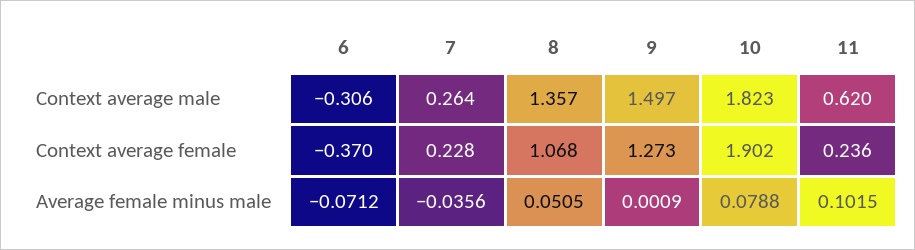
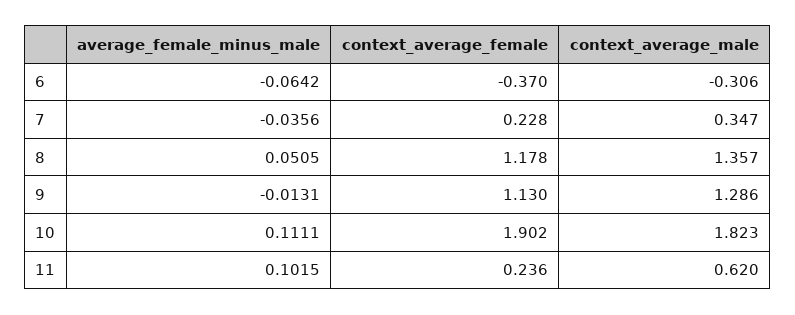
7, Context average male: 0.264 -> 0.347
9, Context average male: 1.497 -> 1.286
8, Context average female: 1.068 -> 1.178
9, Context average female: 1.273 -> 1.13
6, Average female minus male: -0.0712 -> -0.0642
9, Average female minus male: 0.0009 -> -0.0131
10, Average female minus male: 0.0788 -> 0.1111

